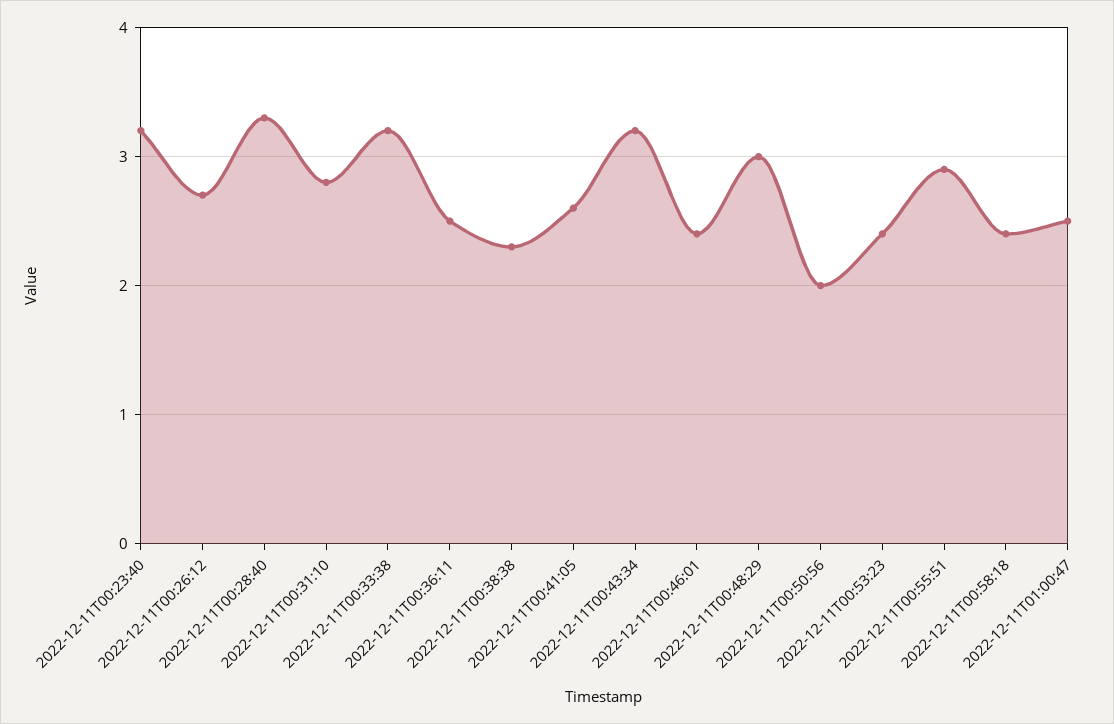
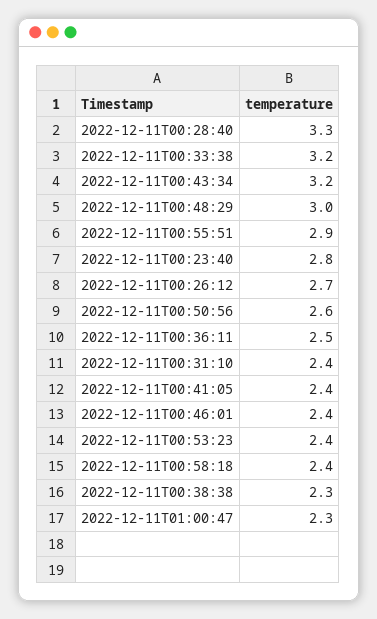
2022-12-11T00:23:40: 3.2 -> 2.8
2022-12-11T00:31:10: 2.8 -> 2.4
2022-12-11T00:41:05: 2.6 -> 2.4
2022-12-11T00:50:56: 2 -> 2.6
2022-12-11T01:00:47: 2.5 -> 2.3

